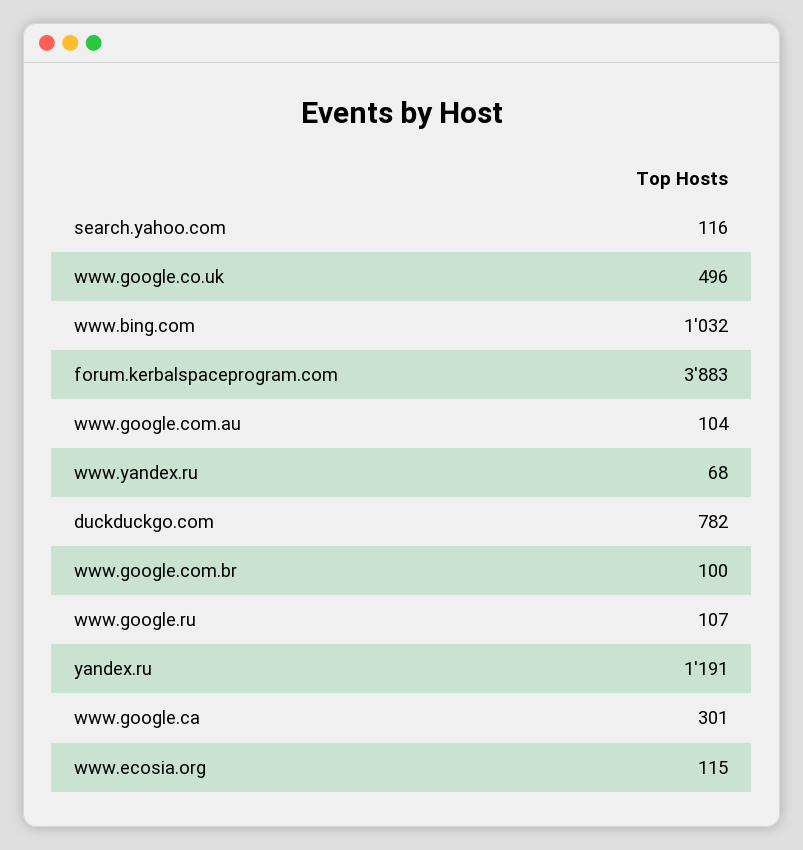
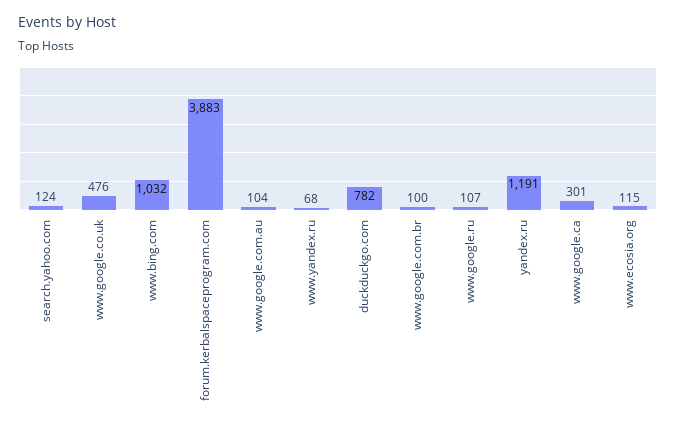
search.yahoo.com: 116 -> 124
www.google.co.uk: 496 -> 476

